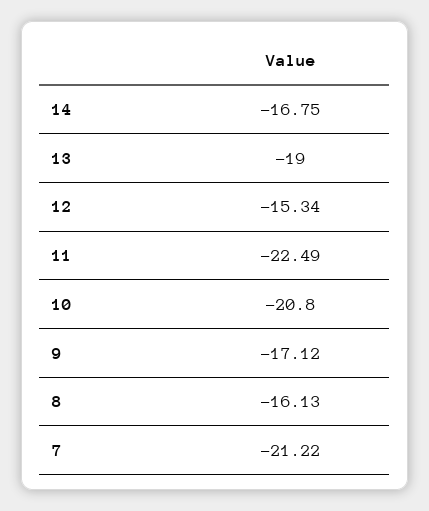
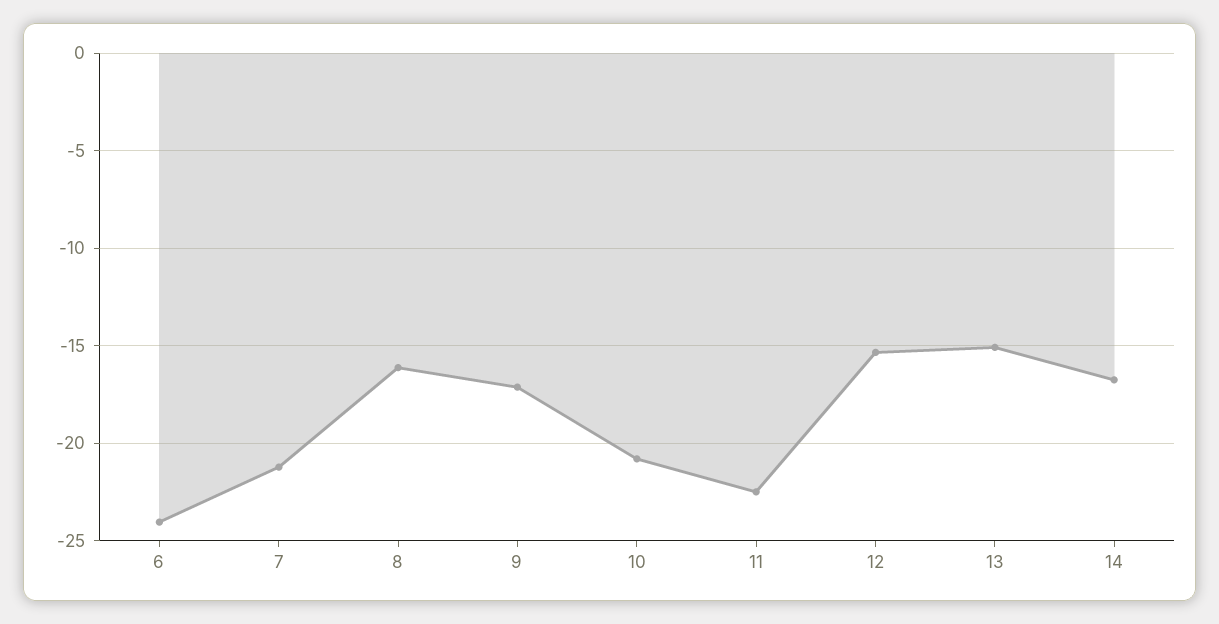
13: -19 -> -15
6: none -> -24

